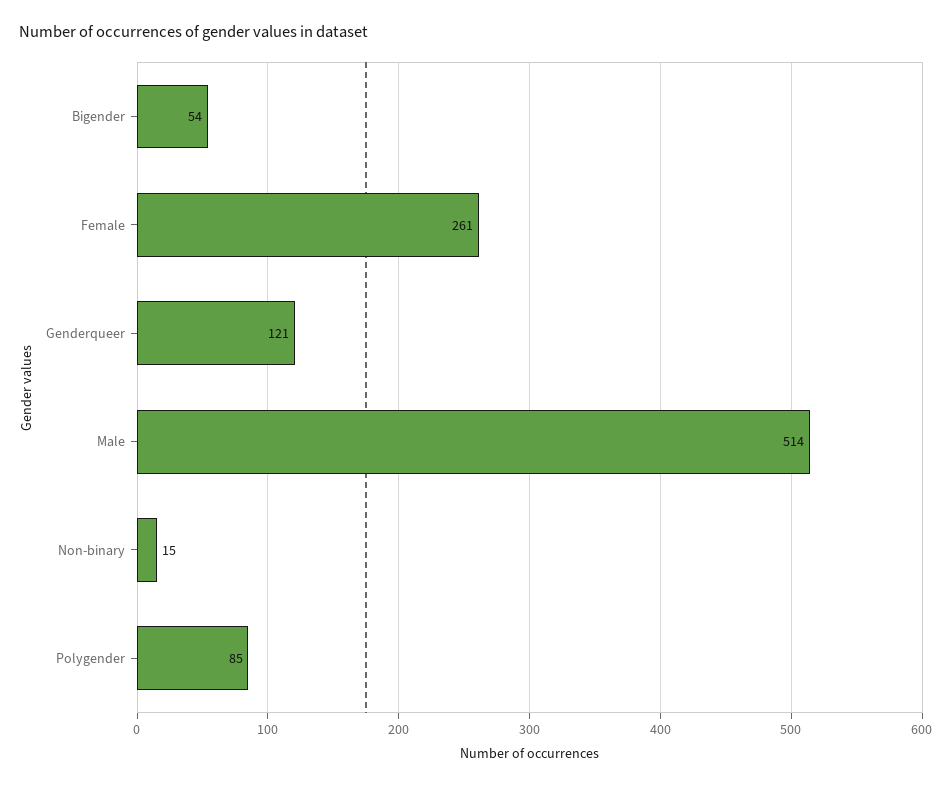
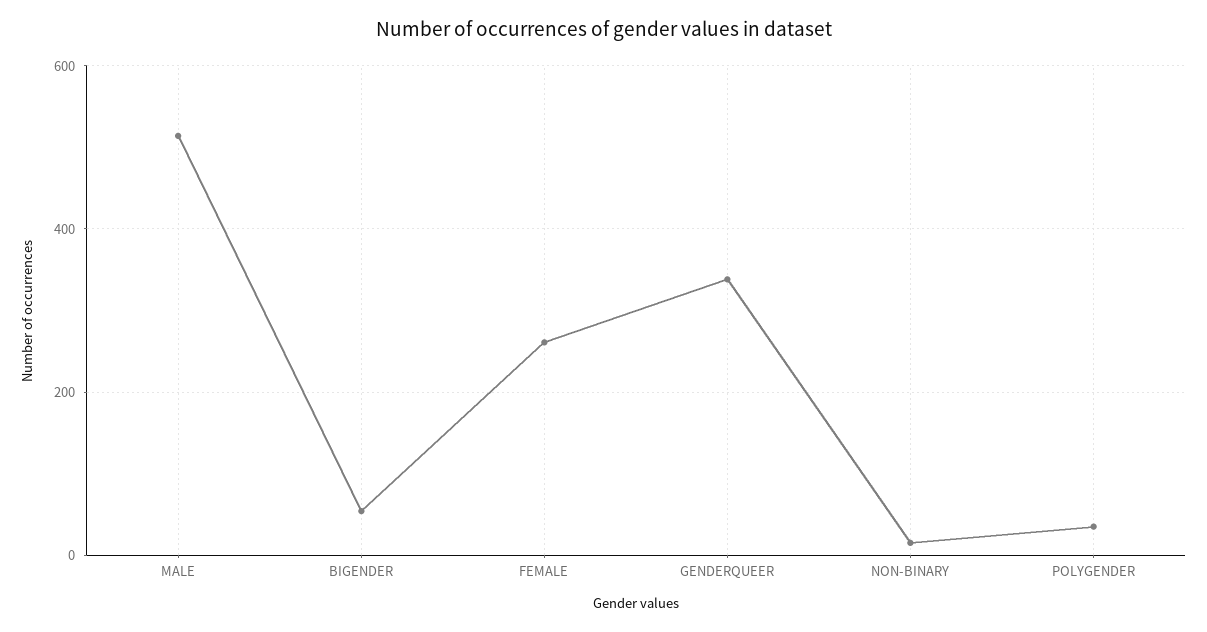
Genderqueer: 121 -> 340
Polygender: 85 -> 40

